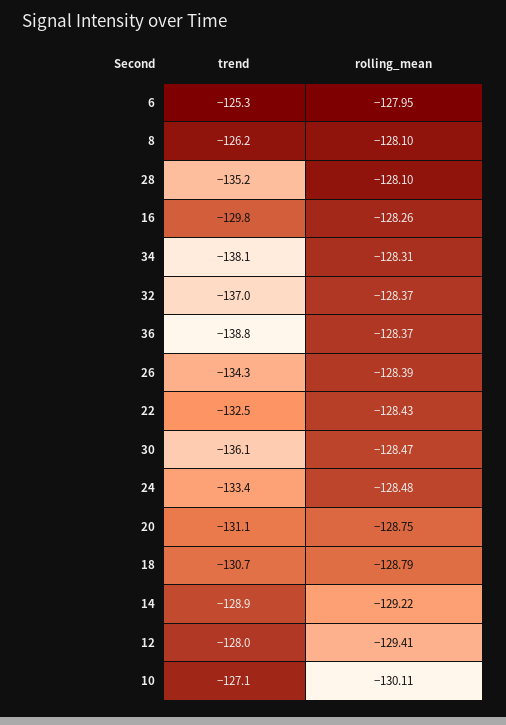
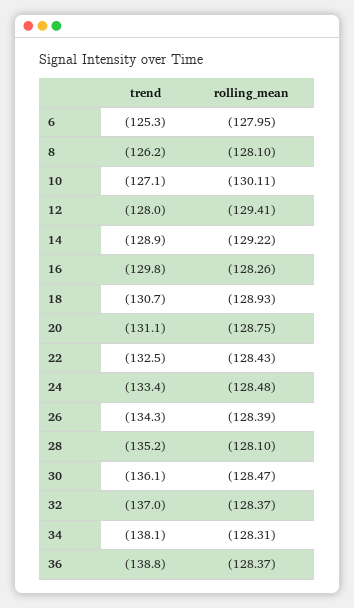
rolling_mean, 18: -128.79 -> -128.93

